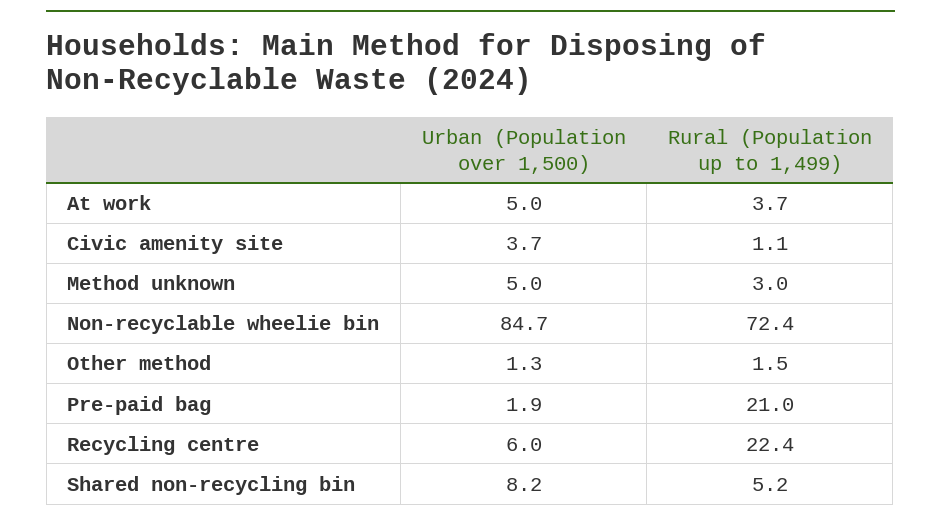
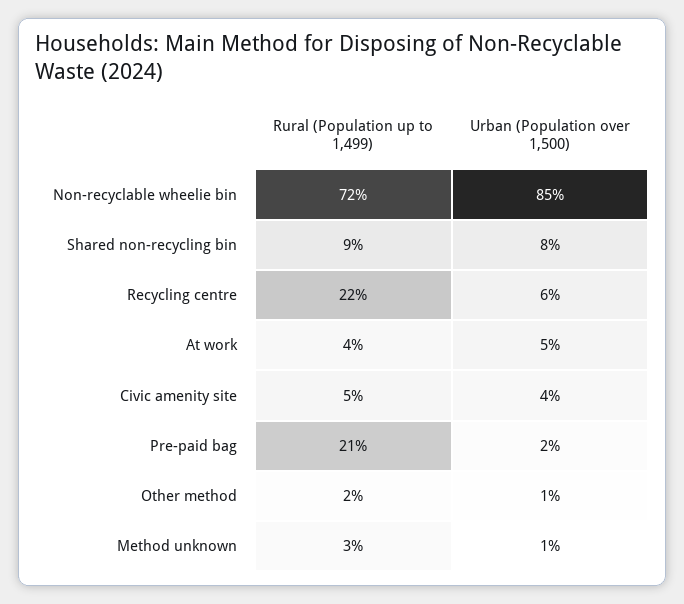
Rural (Population up to 1,499), Civic amenity site: 1.1 -> 5
Urban (Population over 1,500), Method unknown: 5 -> 1
Rural (Population up to 1,499), Shared non-recycling bin: 5.2 -> 9

